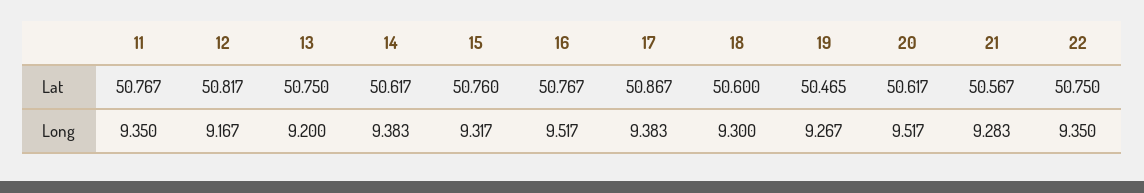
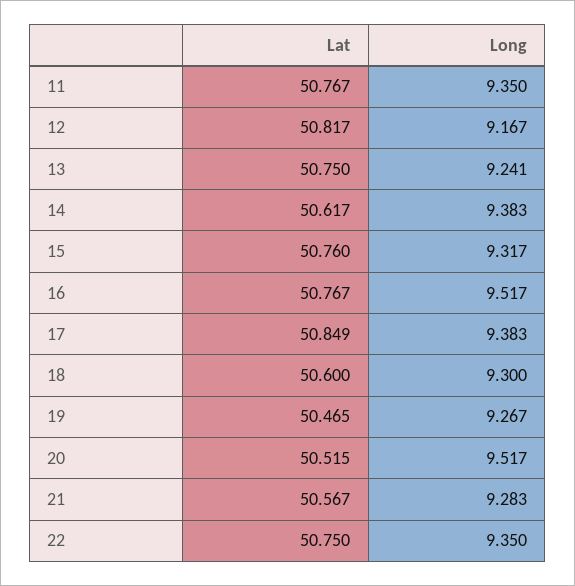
17, Lat: 50.867 -> 50.849
20, Lat: 50.617 -> 50.515
13, Long: 9.2 -> 9.241

